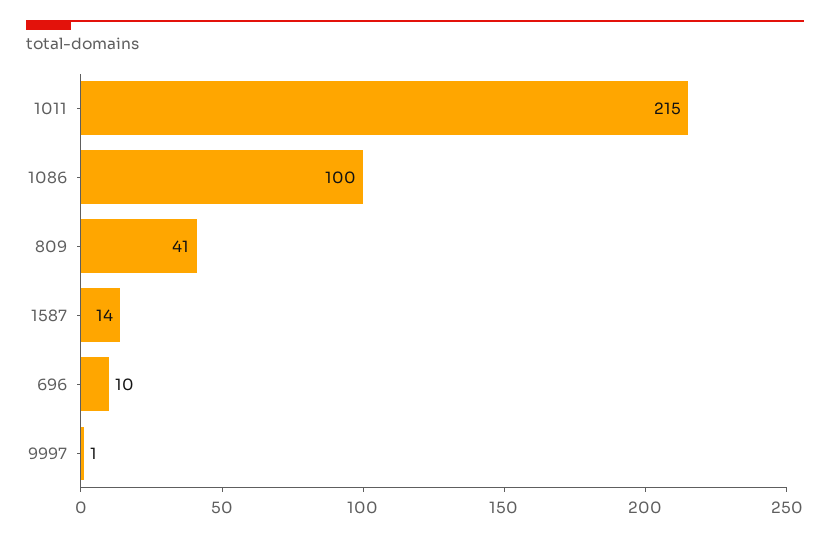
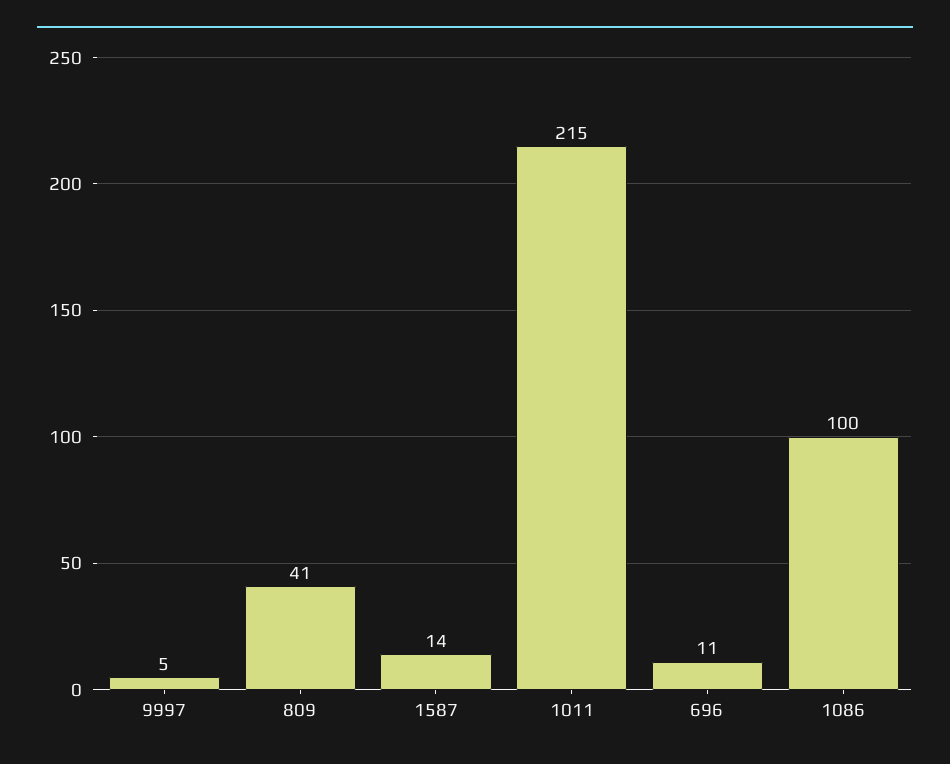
696: 10 -> 11
9997: 1 -> 5

